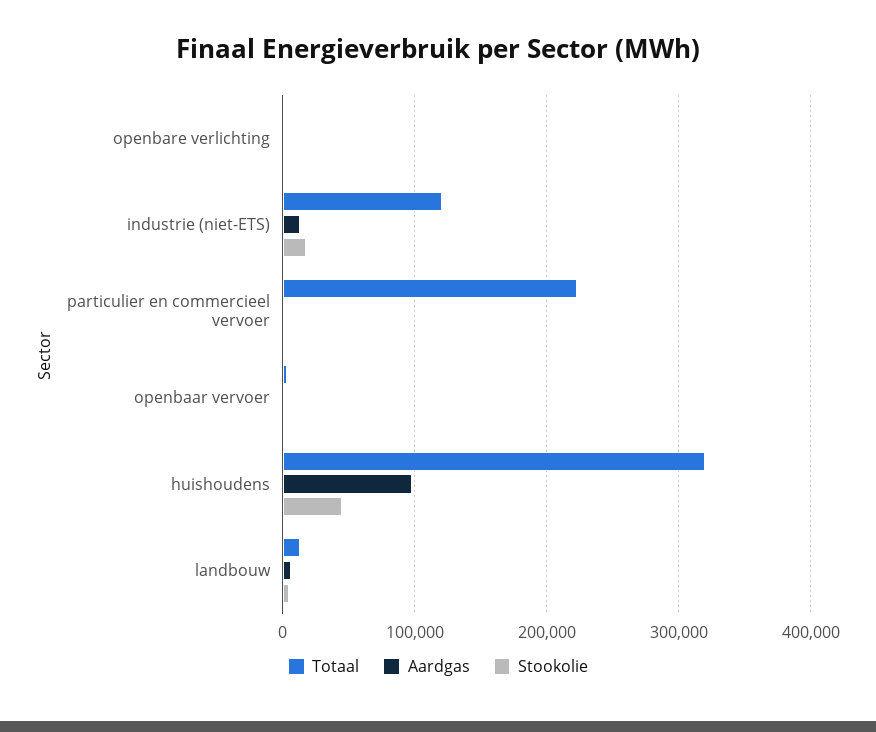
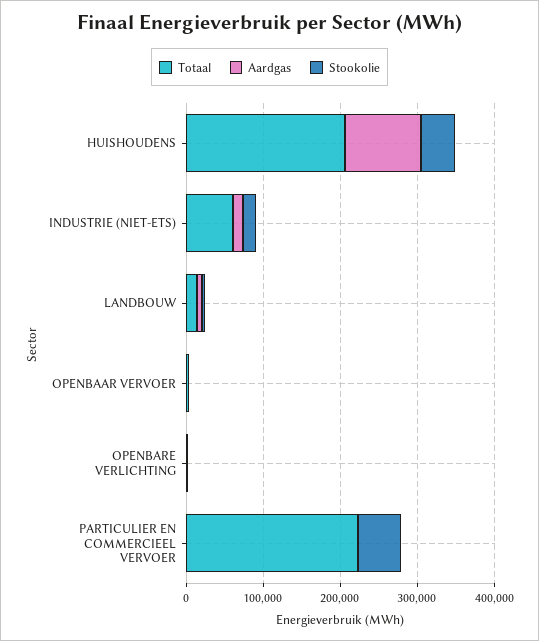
Totaal, industrie (niet-ETS): 120000 -> 60000
Stookolie, particulier en commercieel vervoer: 0 -> 60000
Totaal, huishoudens: 320000 -> 200000

